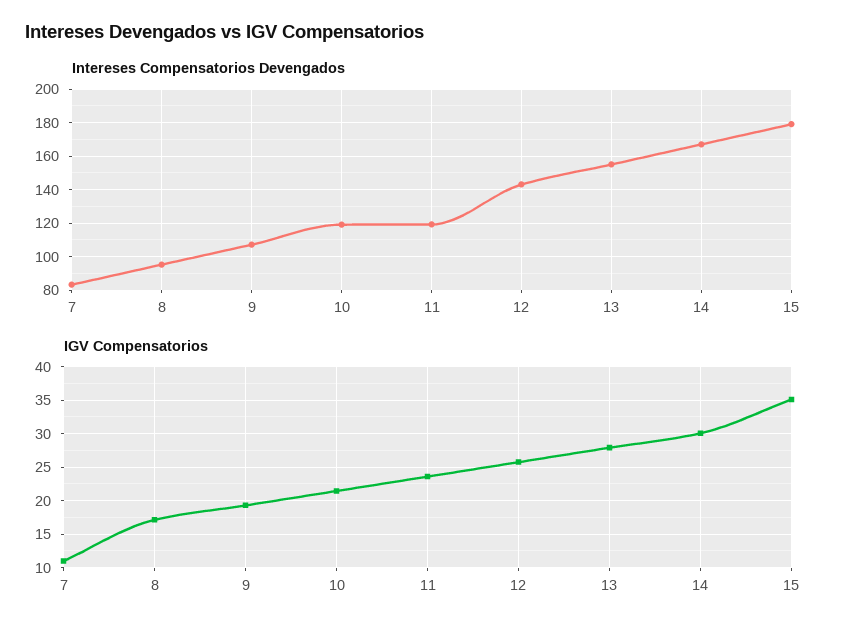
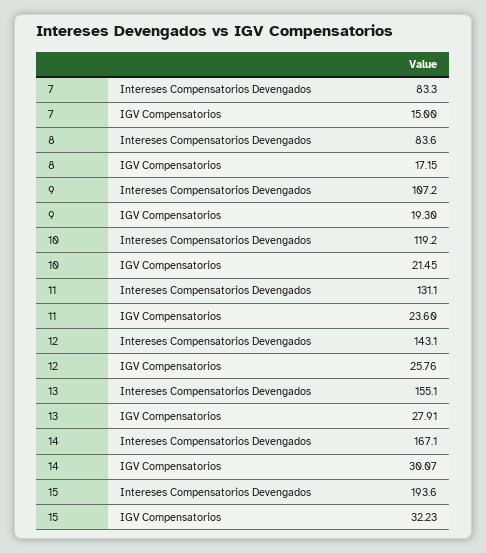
Intereses Compensatorios Devengados, 8: 95 -> 83.6
Intereses Compensatorios Devengados, 11: 120 -> 131.1
Intereses Compensatorios Devengados, 15: 180 -> 193.6
IGV Compensatorios, 7: 11 -> 15
IGV Compensatorios, 15: 35 -> 32.23

